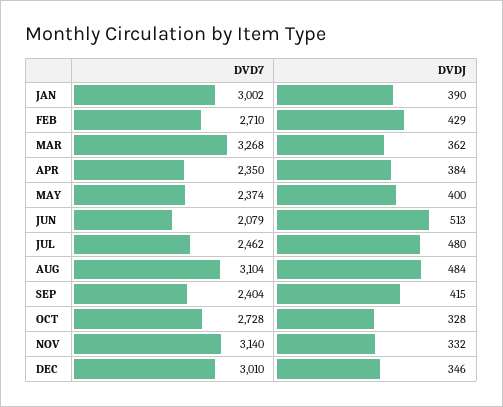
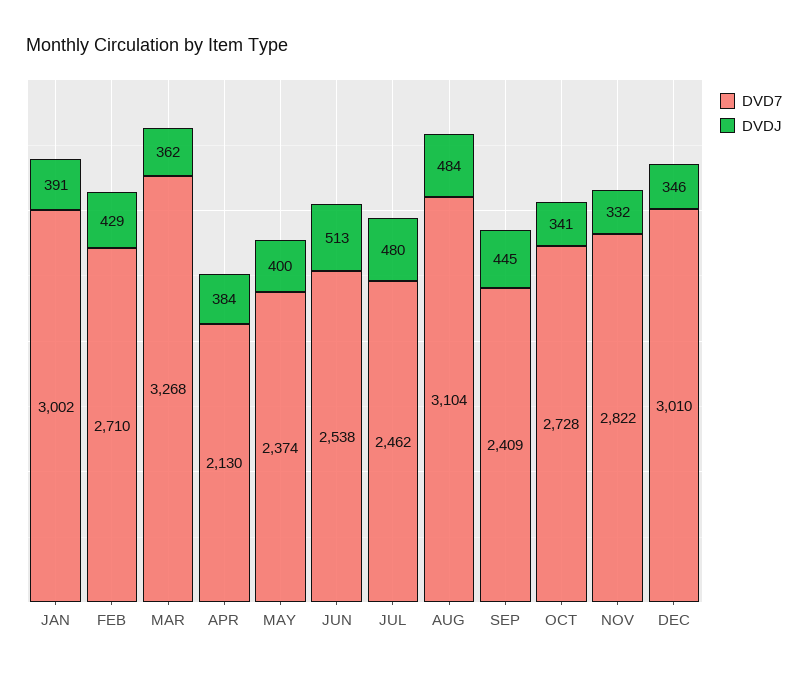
DVDJ, JAN: 390 -> 391
DVD7, APR: 2350 -> 2130
DVD7, JUN: 2079 -> 2538
DVD7, SEP: 2404 -> 2409
DVDJ, SEP: 415 -> 445
DVDJ, OCT: 328 -> 341
DVD7, NOV: 3140 -> 2822

